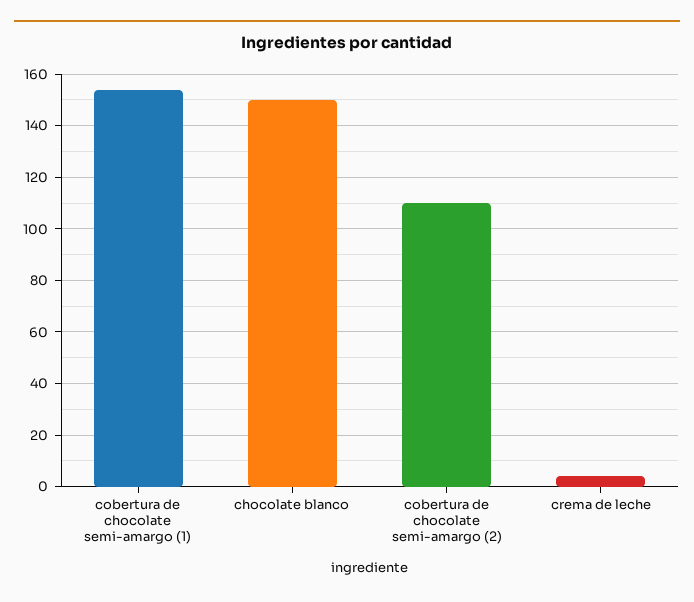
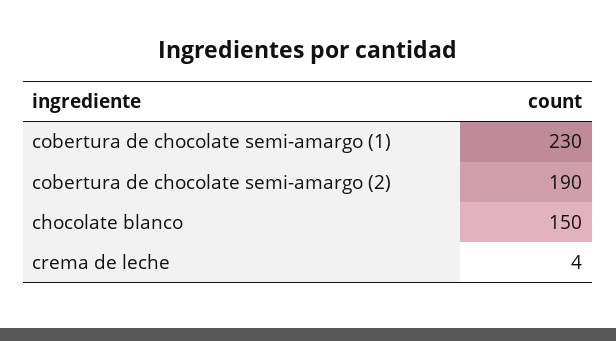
cobertura de chocolate semi-amargo (1): 155 -> 230
cobertura de chocolate semi-amargo (2): 110 -> 190

